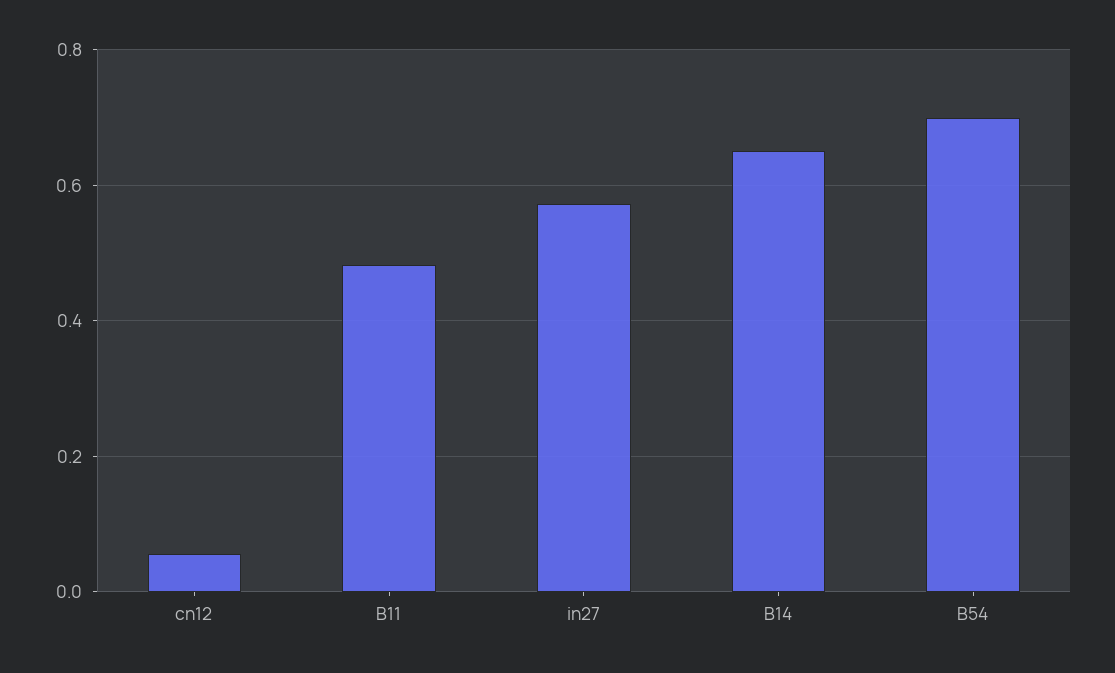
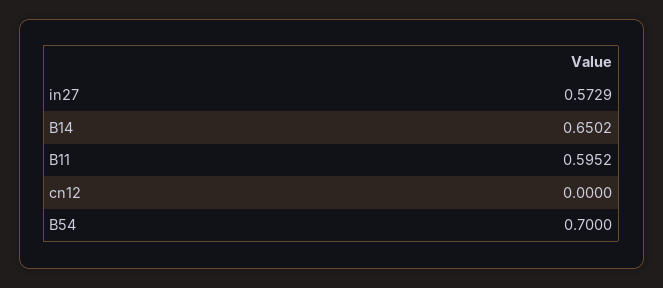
cn12: 0.06 -> 0
B11: 0.48 -> 0.5952

